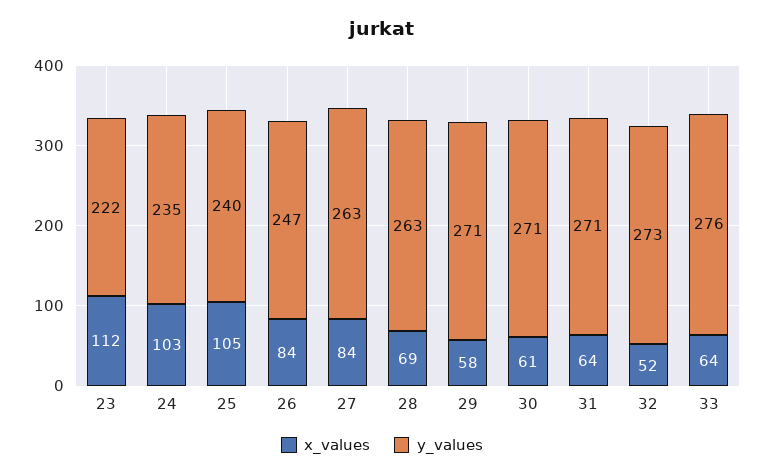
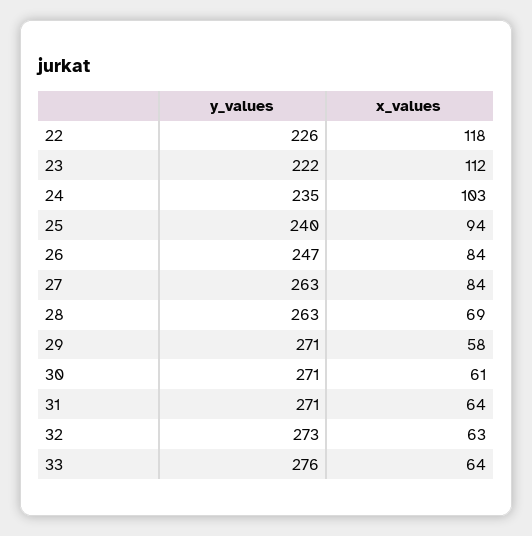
x_values, 25: 105 -> 94
x_values, 32: 52 -> 63
y_values, 22: none -> 226
x_values, 22: none -> 118

